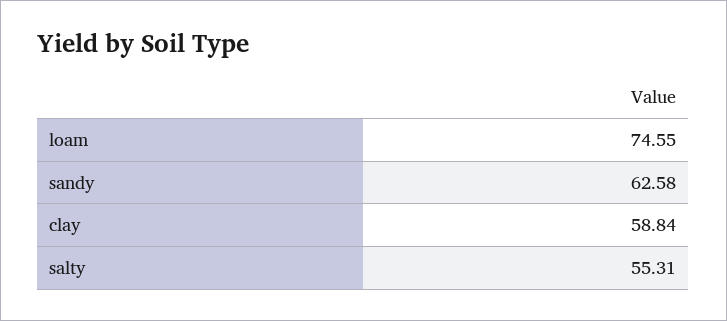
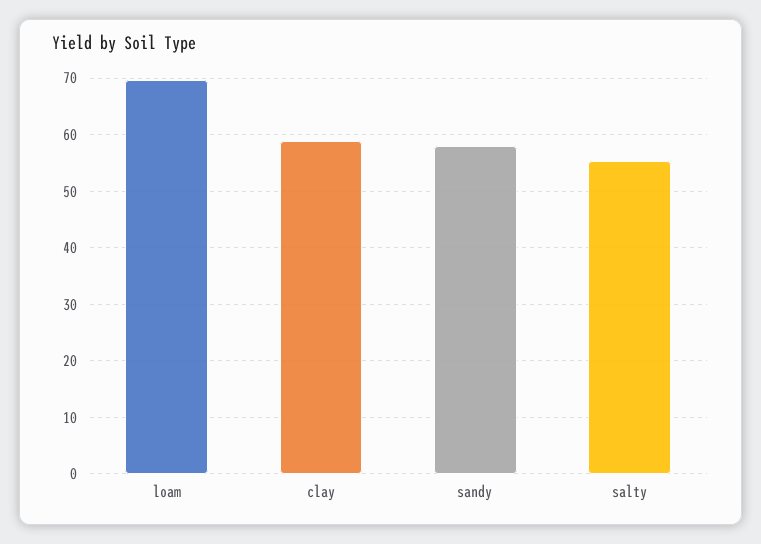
loam: 74.55 -> 70
sandy: 62.58 -> 58

